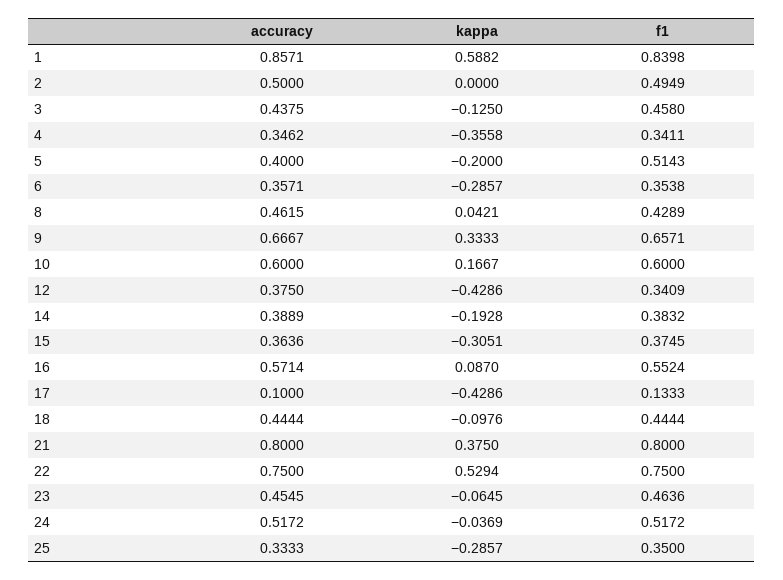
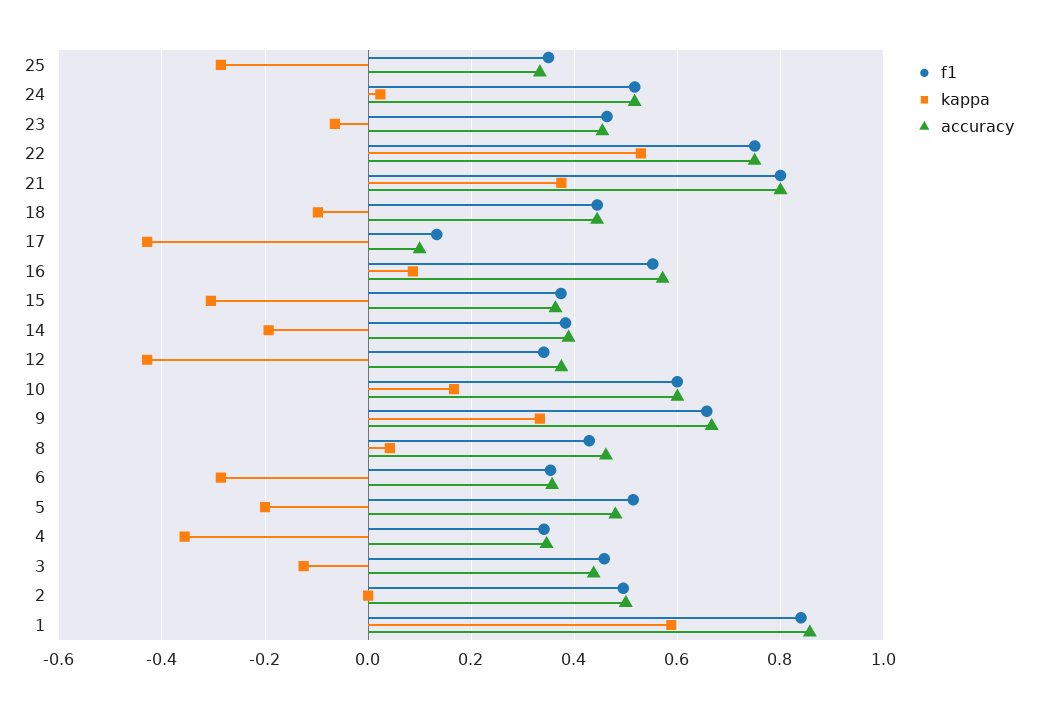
accuracy, 5: 0.4 -> 0.48
kappa, 24: -0.0369 -> 0.02

